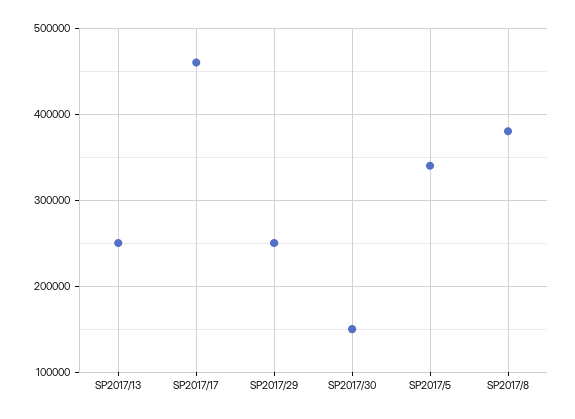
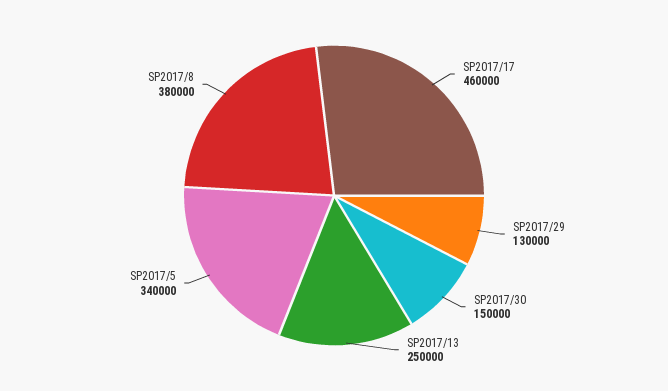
SP2017/29: 250000 -> 130000

